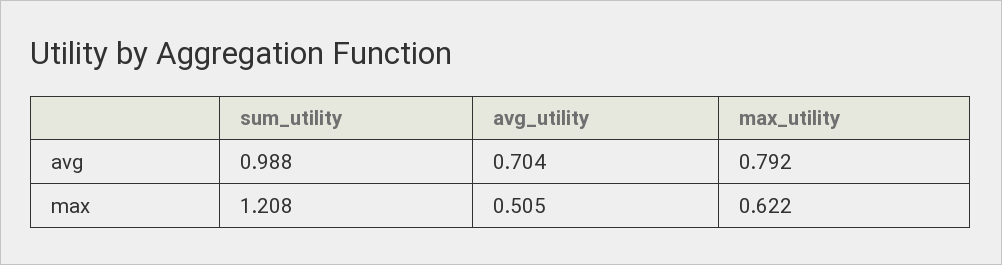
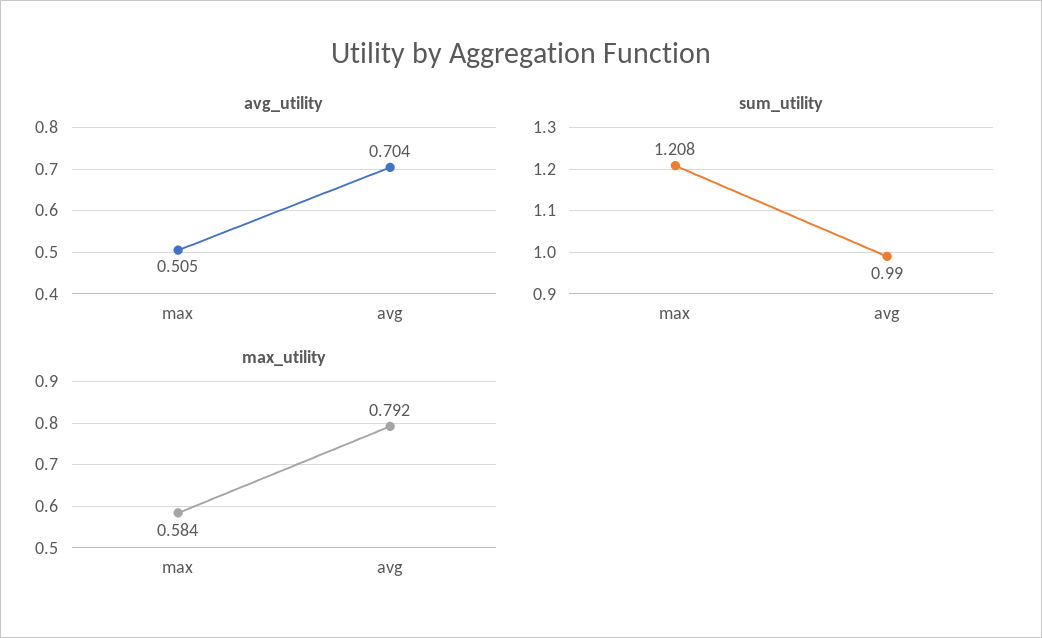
sum_utility, avg: 0.988 -> 0.99
max_utility, max: 0.622 -> 0.584

